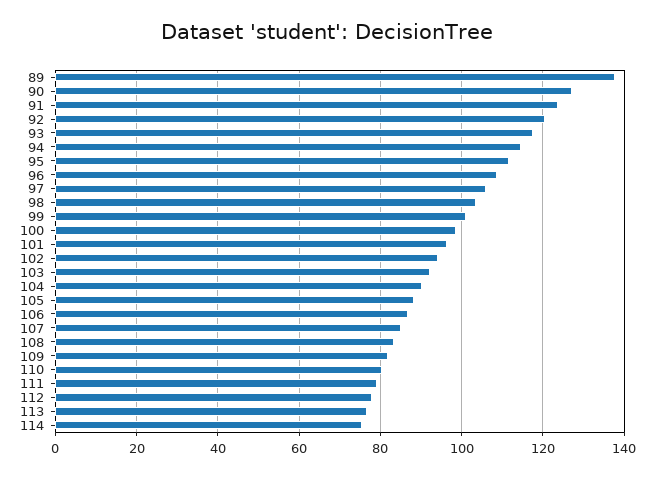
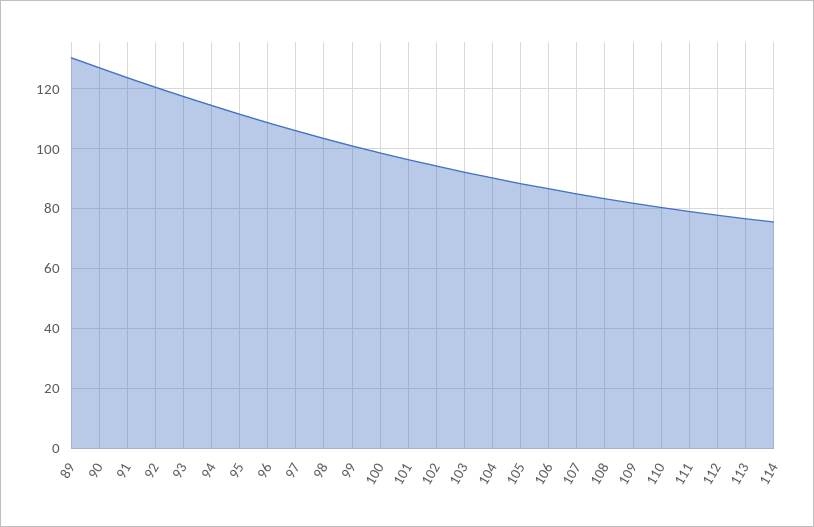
89: 138 -> 130

